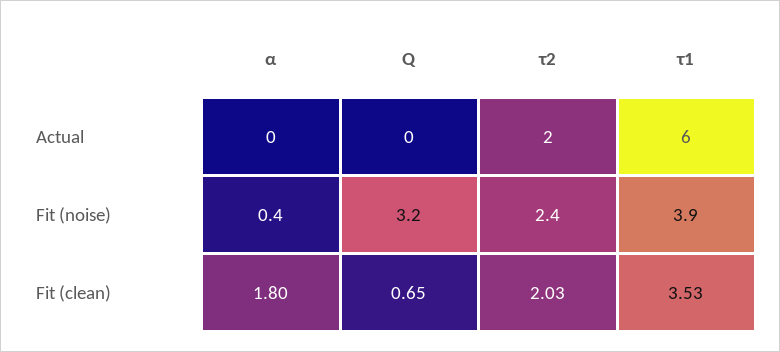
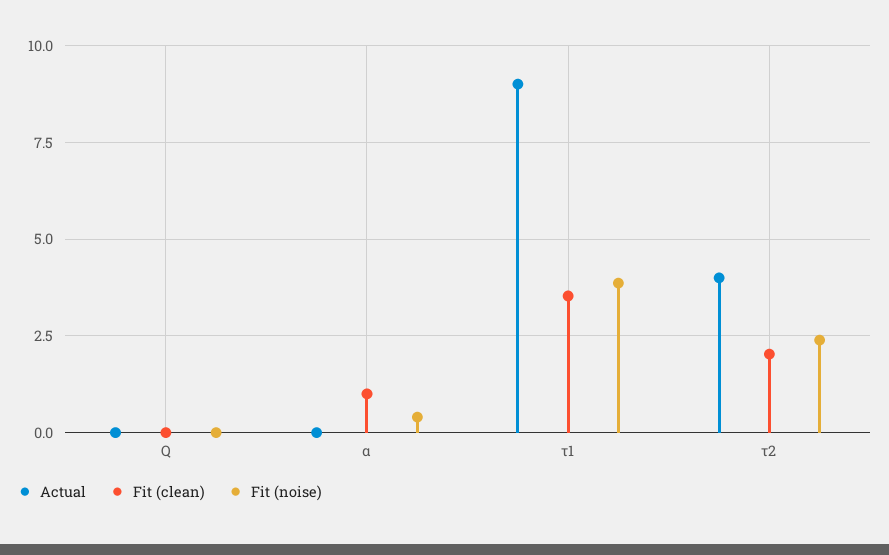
Actual, τ2: 2 -> 4
Actual, τ1: 6 -> 9
Fit (noise), Q: 3.2 -> 0
Fit (clean), α: 1.8 -> 1
Fit (clean), Q: 0.65 -> 0

